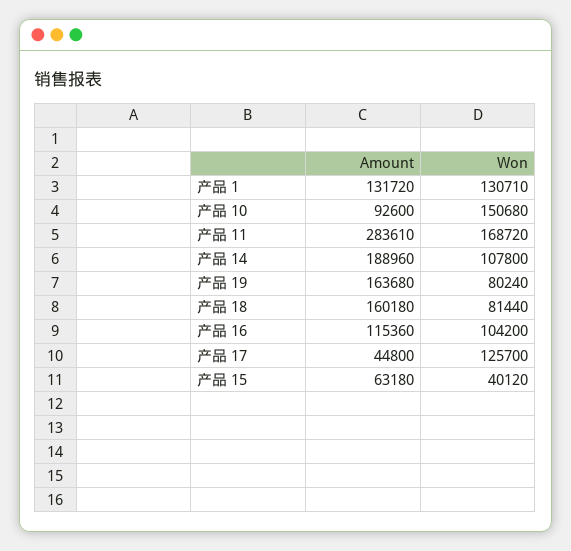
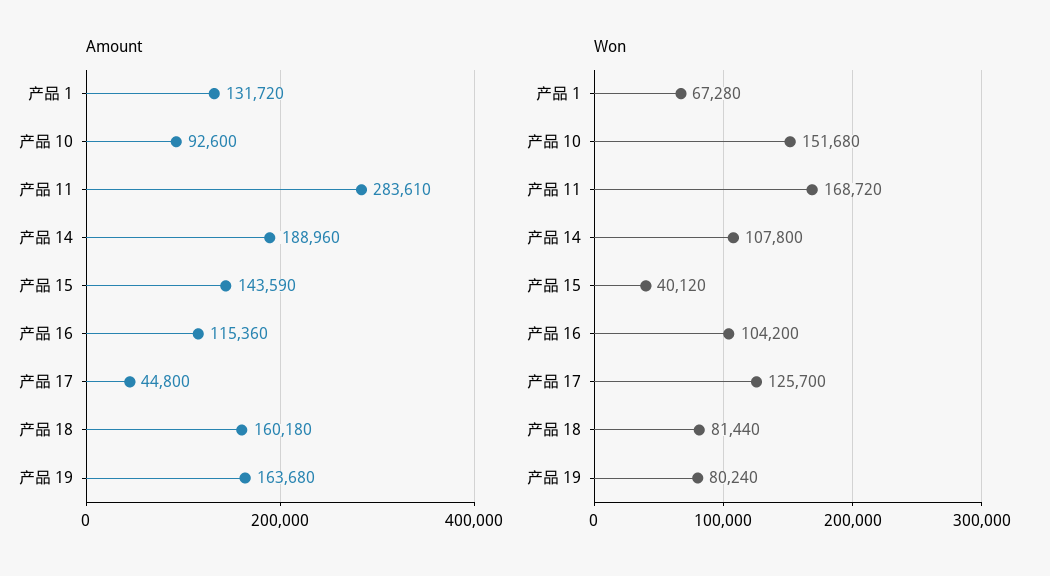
Won, 产品 1: 130710 -> 67280
Won, 产品 10: 150680 -> 151680
Amount, 产品 15: 63180 -> 143590

